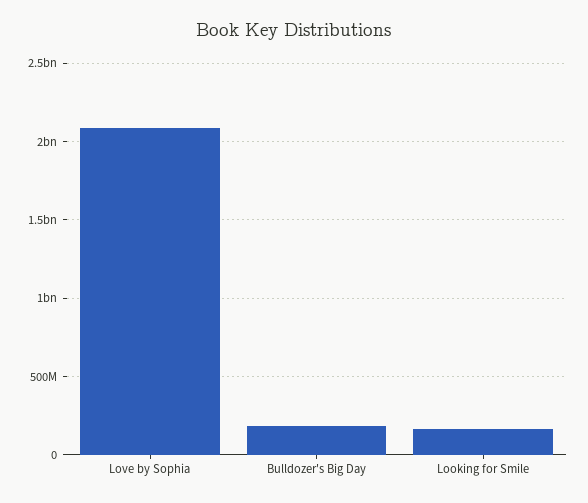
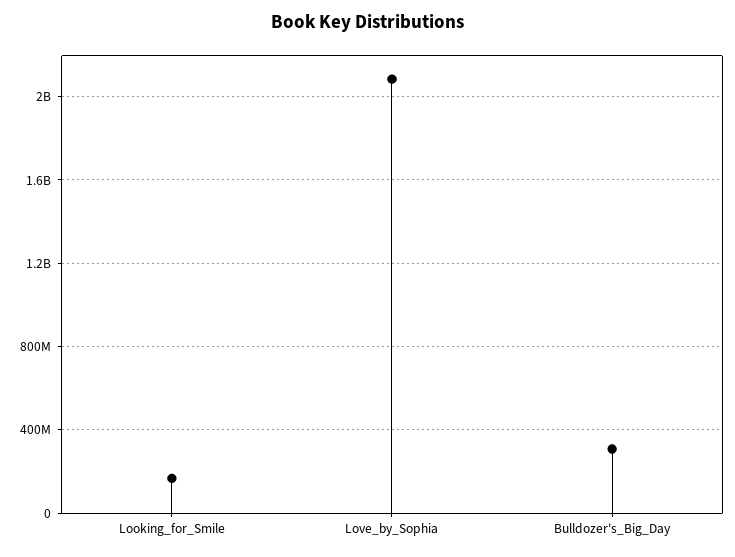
Bulldozer's Big Day: 200000000 -> 300000000

